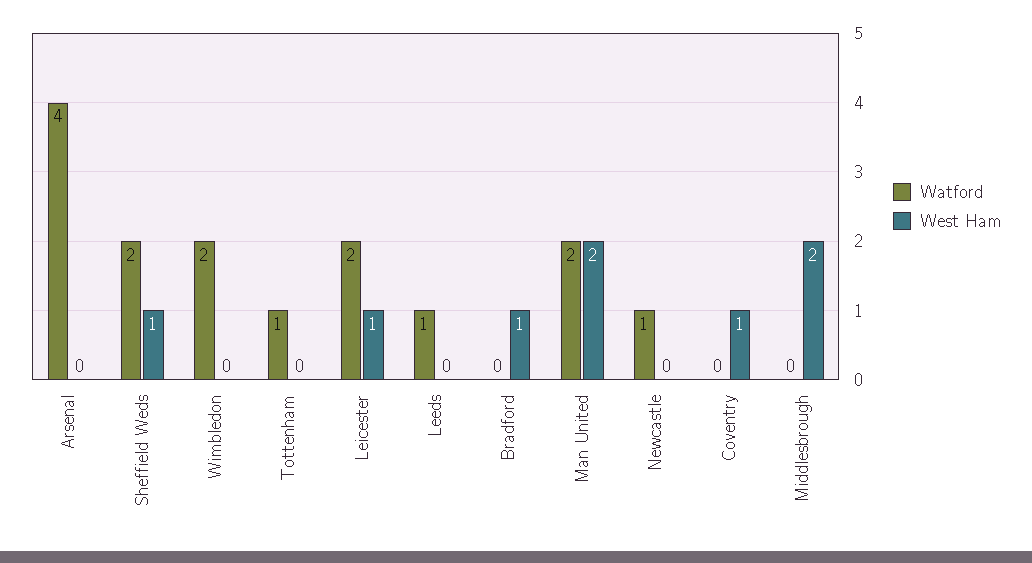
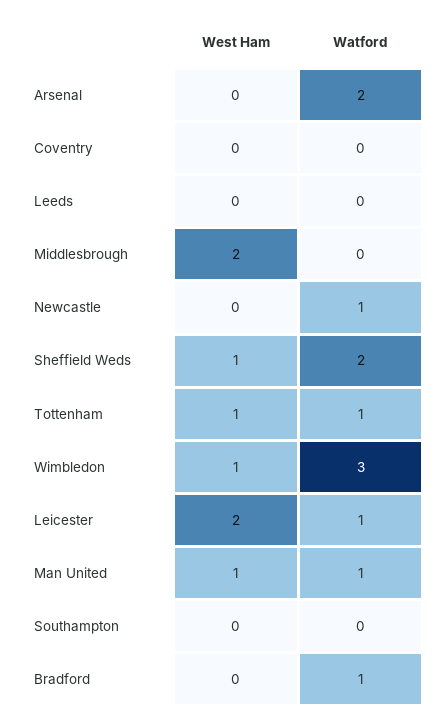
Watford, Arsenal: 4 -> 2
Watford, Wimbledon: 2 -> 3
West Ham, Wimbledon: 0 -> 1
West Ham, Tottenham: 0 -> 1
Watford, Leicester: 2 -> 1
West Ham, Leicester: 1 -> 2
Watford, Leeds: 1 -> 0
Watford, Bradford: 0 -> 1
West Ham, Bradford: 1 -> 0
Watford, Man United: 2 -> 1
West Ham, Man United: 2 -> 1
West Ham, Coventry: 1 -> 0
West Ham, Southampton: none -> 0
Watford, Southampton: none -> 0

